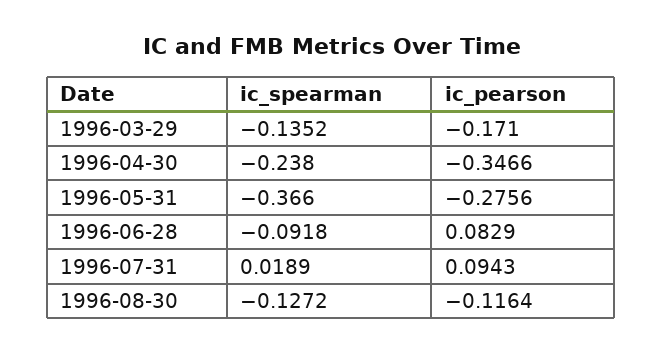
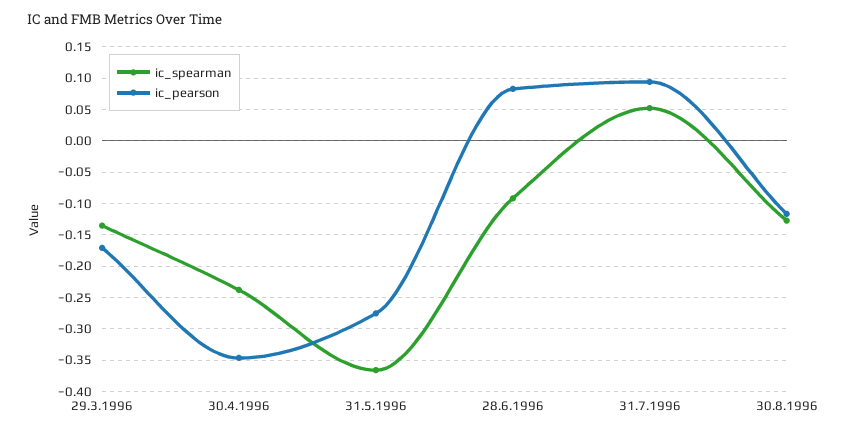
ic_spearman, 1996-07-31: 0.0189 -> 0.05

